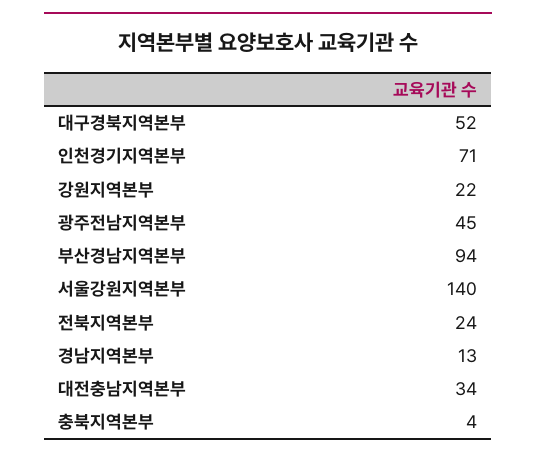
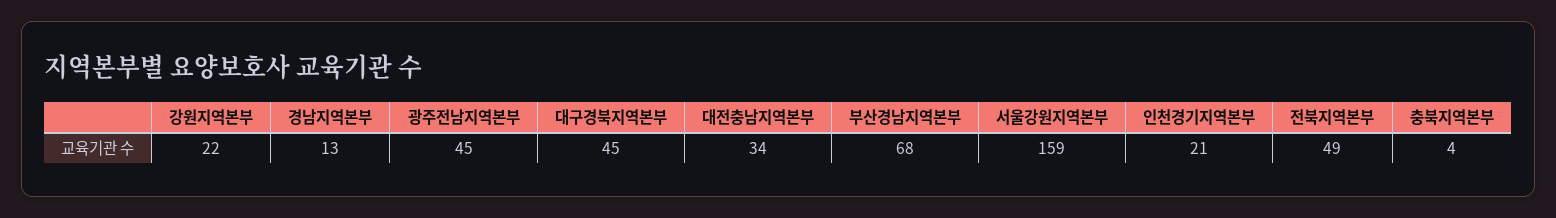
대구경북지역본부: 52 -> 45
인천경기지역본부: 71 -> 21
부산경남지역본부: 94 -> 68
서울강원지역본부: 140 -> 159
전북지역본부: 24 -> 49

